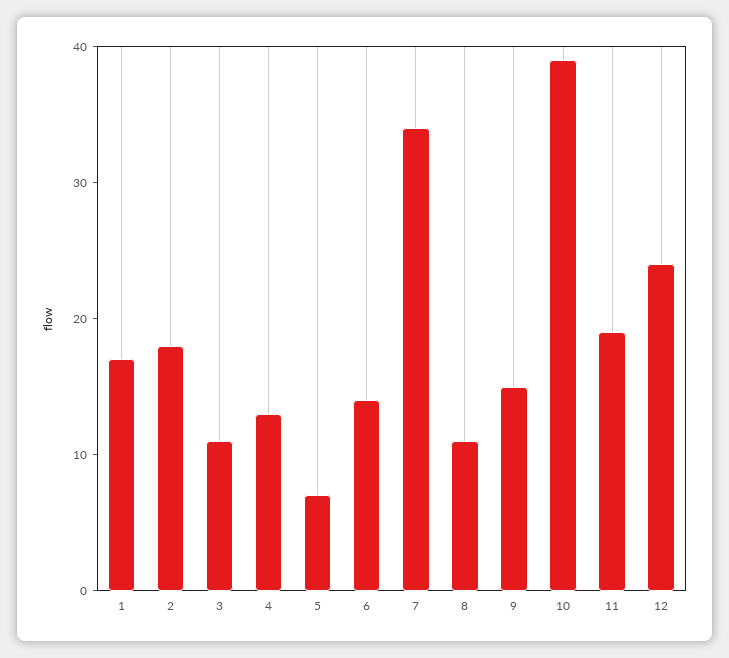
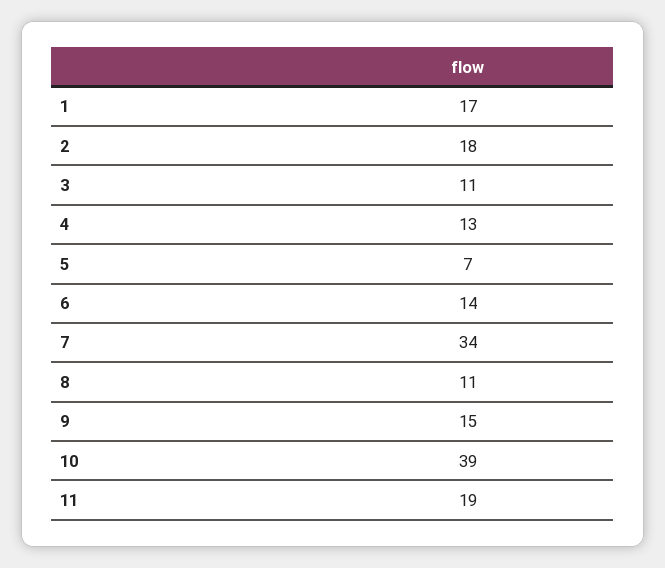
12: 24 -> none

